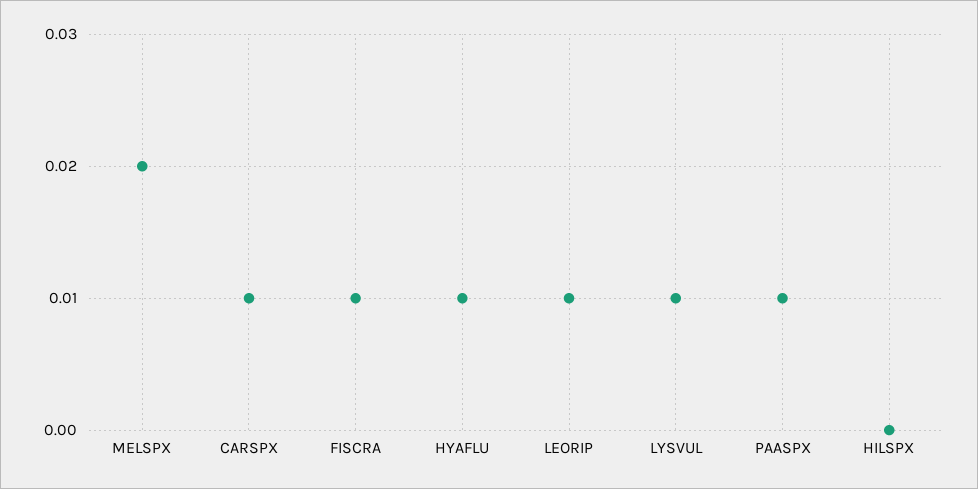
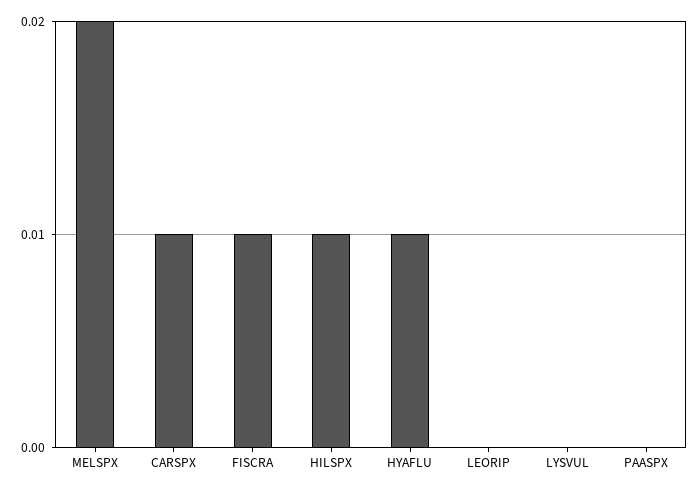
LEORIP: 0.01 -> 0
LYSVUL: 0.01 -> 0
PAASPX: 0.01 -> 0
HILSPX: 0 -> 0.01

